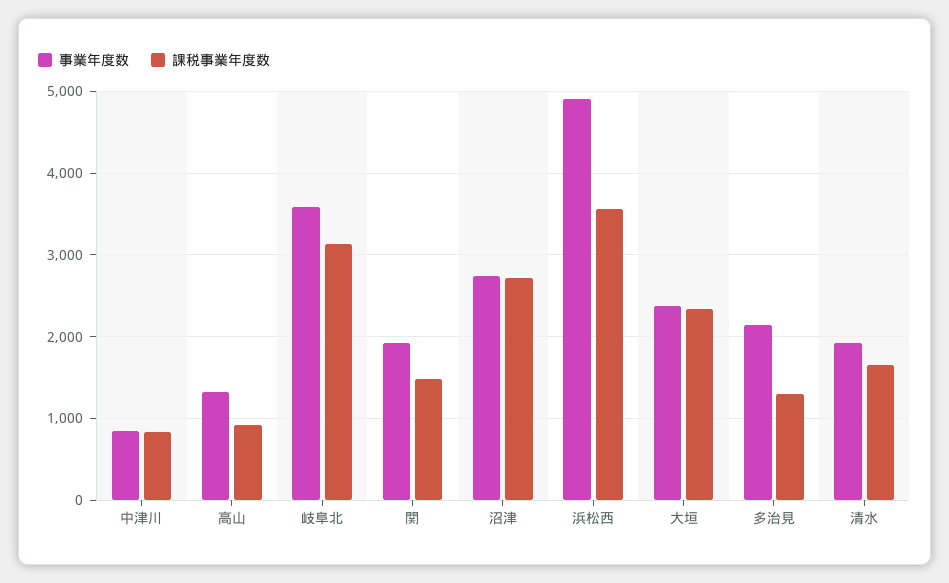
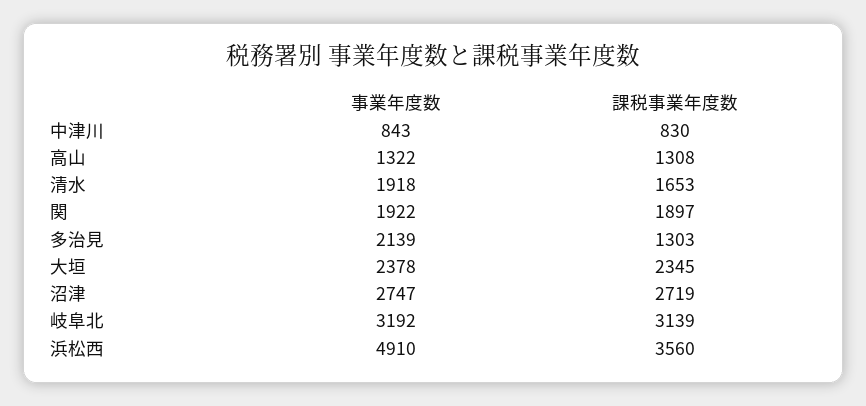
課税事業年度数, 高山: 900 -> 1308
事業年度数, 岐阜北: 3600 -> 3192
課税事業年度数, 関: 1500 -> 1897

